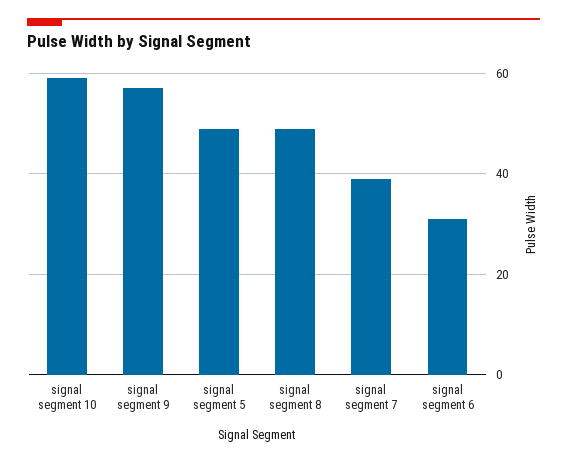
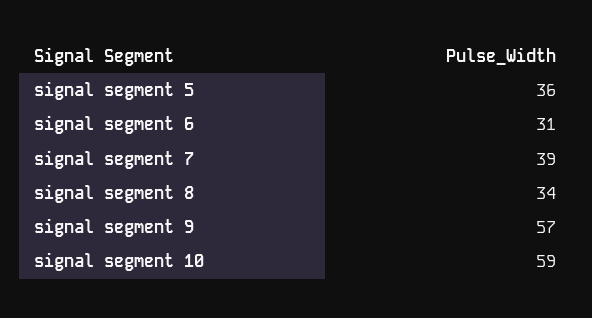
signal segment 5: 50 -> 36
signal segment 8: 50 -> 34

